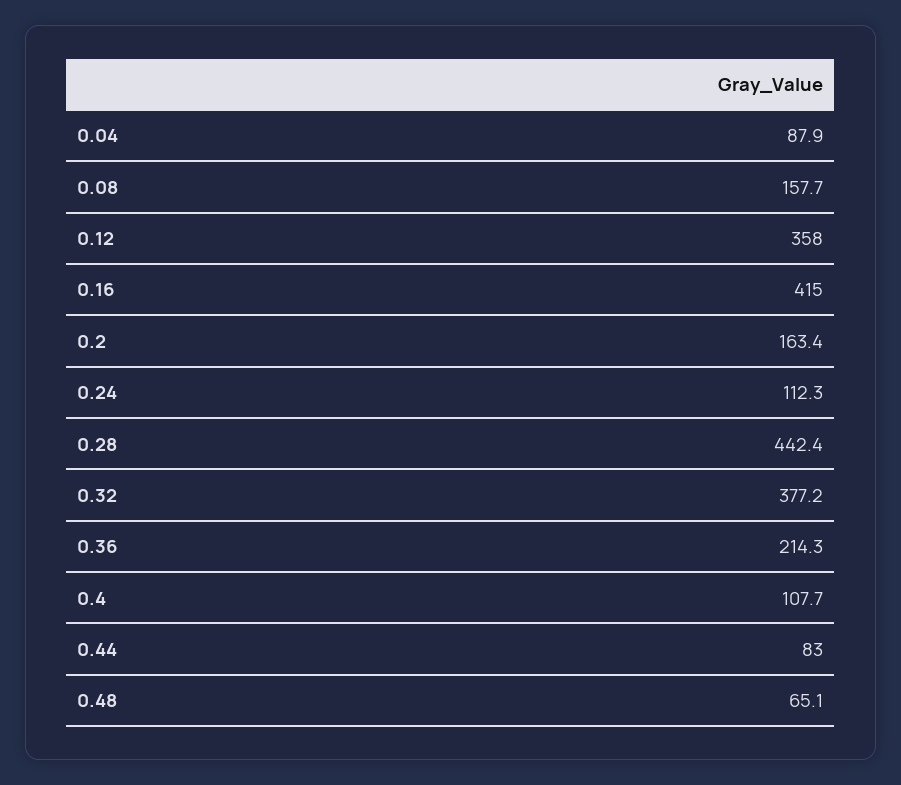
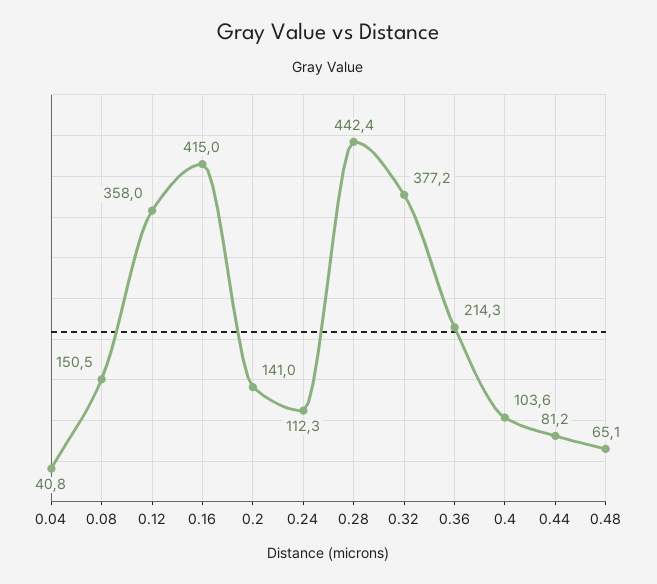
0.04: 87.9 -> 40.8
0.08: 157.7 -> 150.5
0.2: 163.4 -> 141
0.4: 107.7 -> 103.6
0.44: 83 -> 81.2

